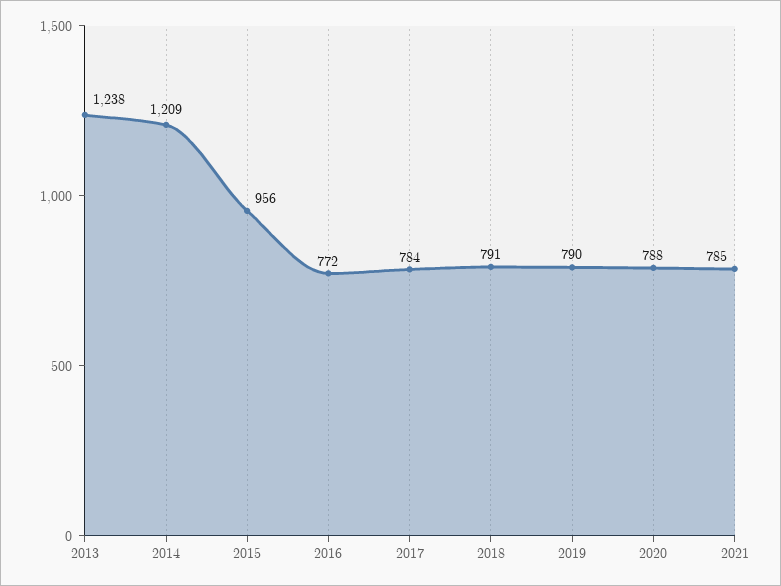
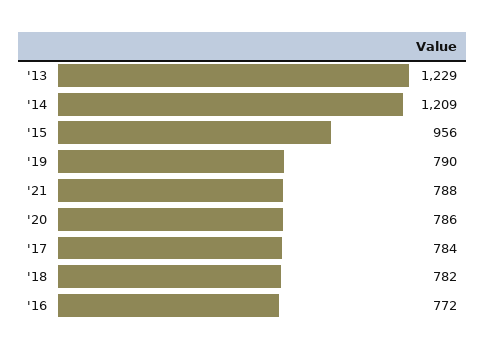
2013: 1238 -> 1229
2018: 791 -> 782
2020: 788 -> 786
2021: 785 -> 788

